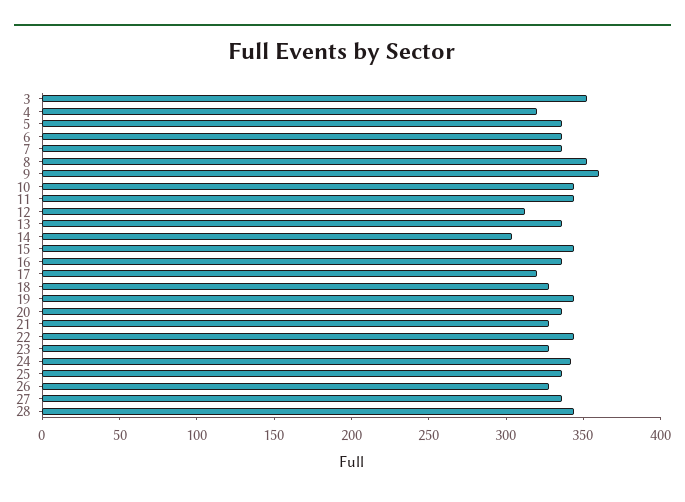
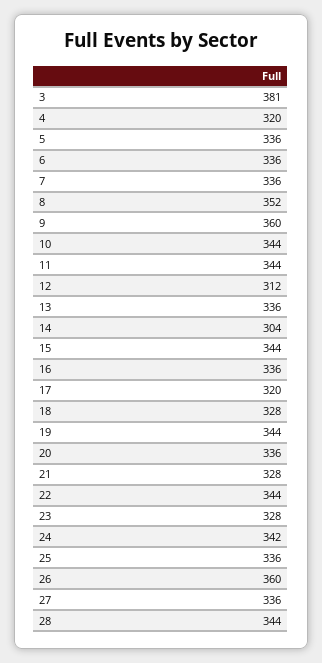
3: 350 -> 381
26: 330 -> 360

